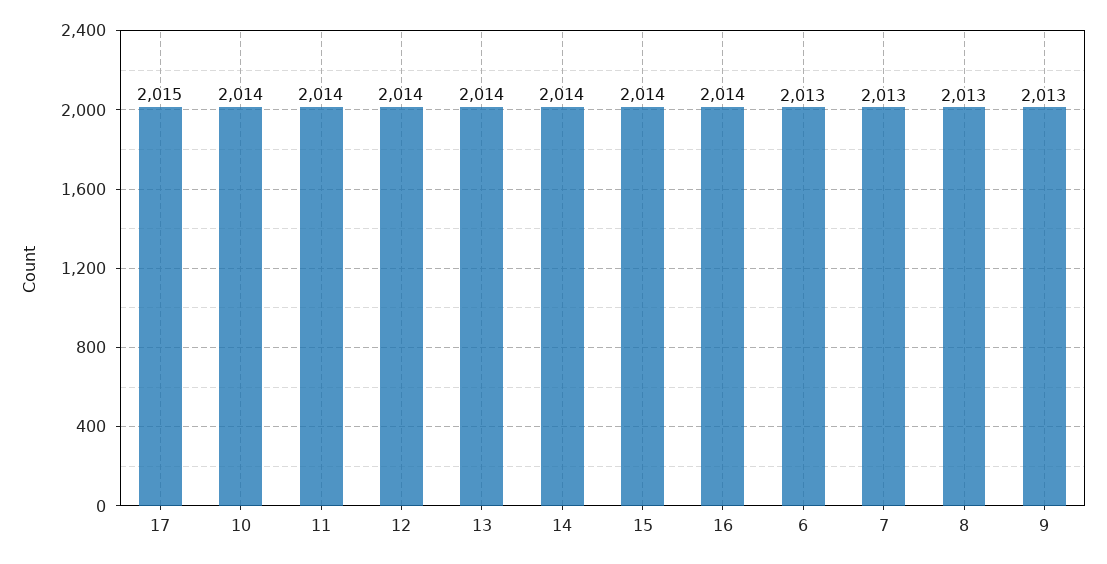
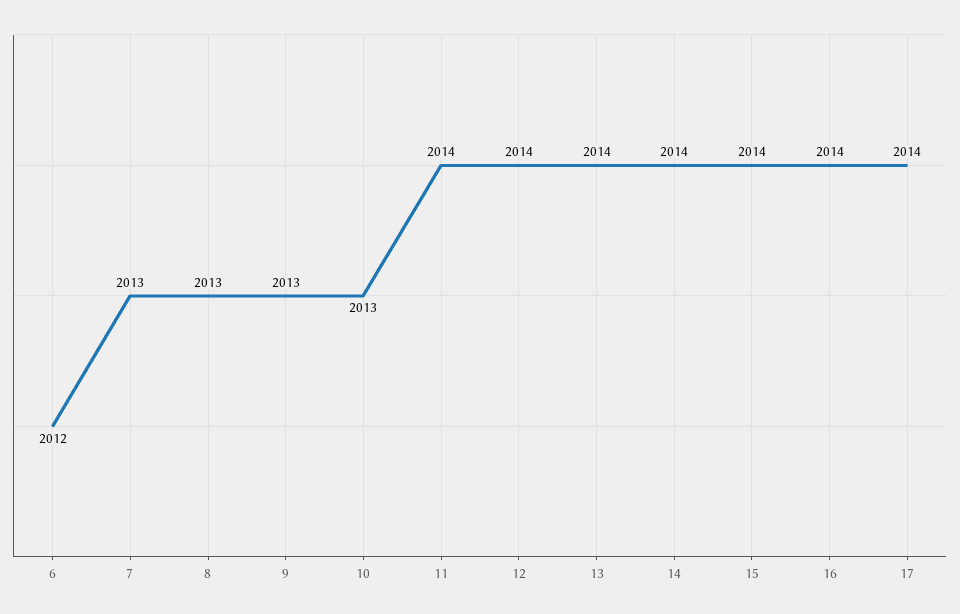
17: 2015 -> 2014
10: 2014 -> 2013
6: 2013 -> 2012

